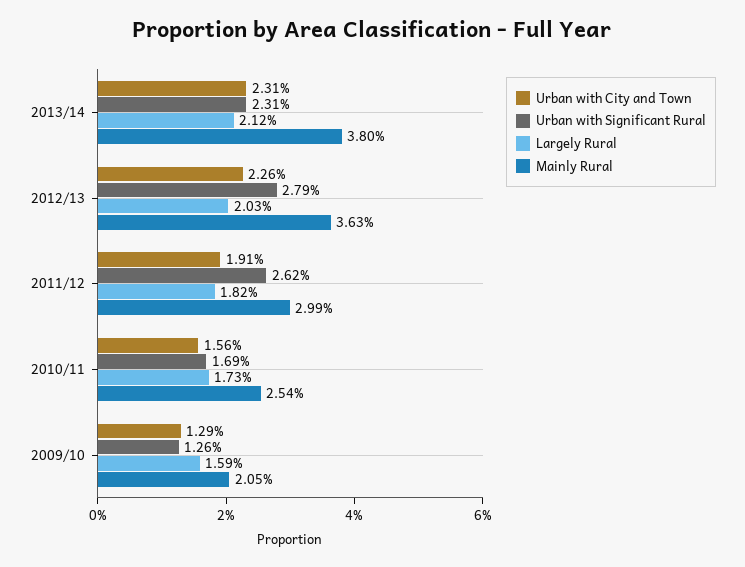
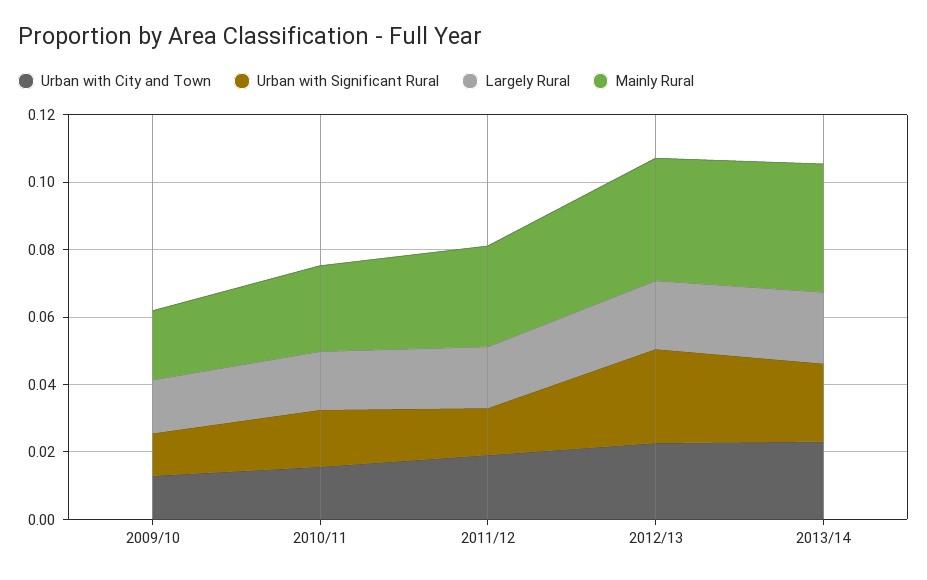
Urban with Significant Rural, 2011/12: 0.0262 -> 0.015

